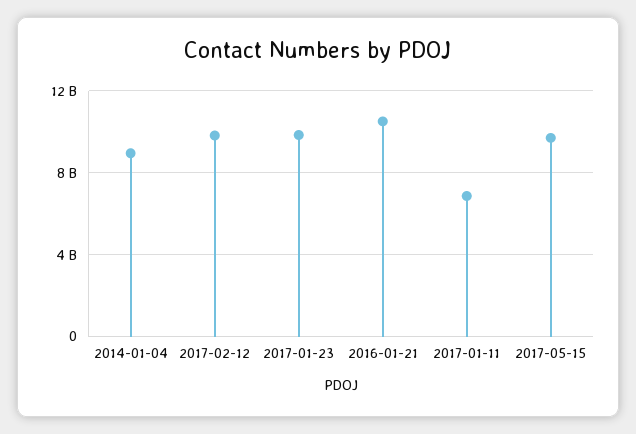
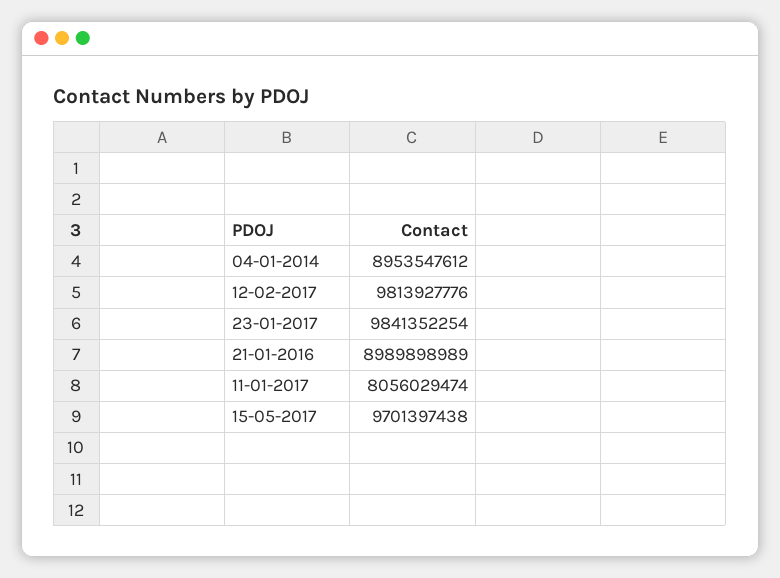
2016-01-21: 10500000000 -> 8989898989
2017-01-11: 7000000000 -> 8056029474

